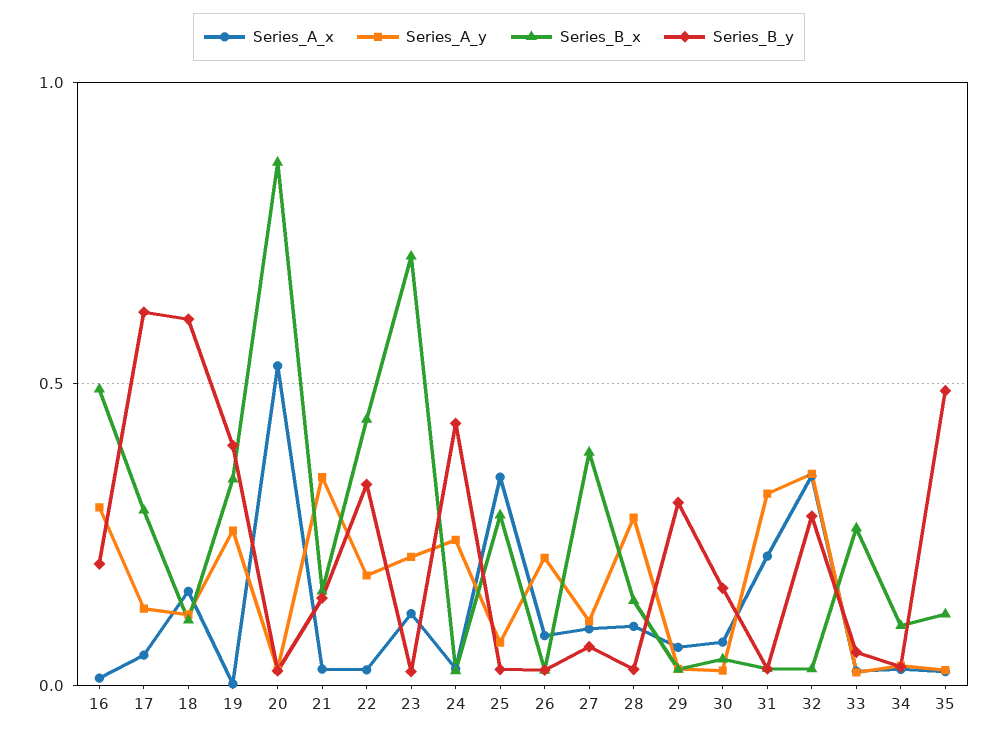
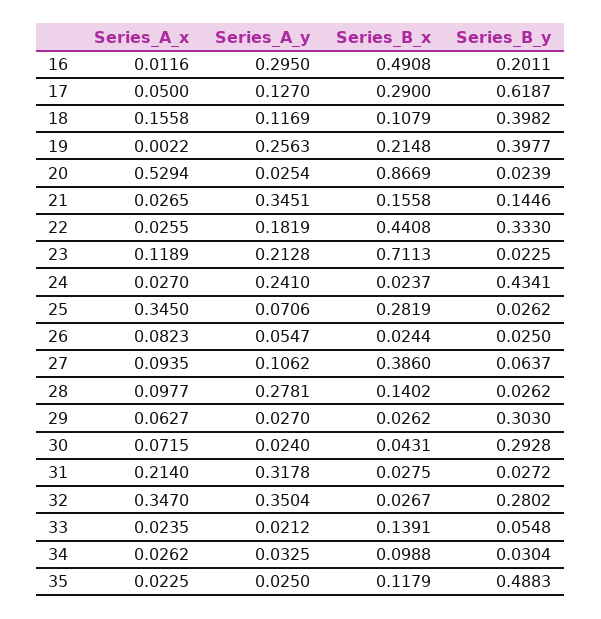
Series_B_y, 18: 0.6 -> 0.3982
Series_B_x, 19: 0.35 -> 0.2148
Series_A_y, 26: 0.2 -> 0.0547
Series_B_y, 30: 0.15 -> 0.2928
Series_B_x, 33: 0.25 -> 0.1391

